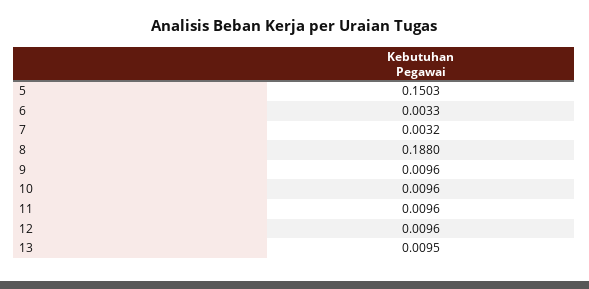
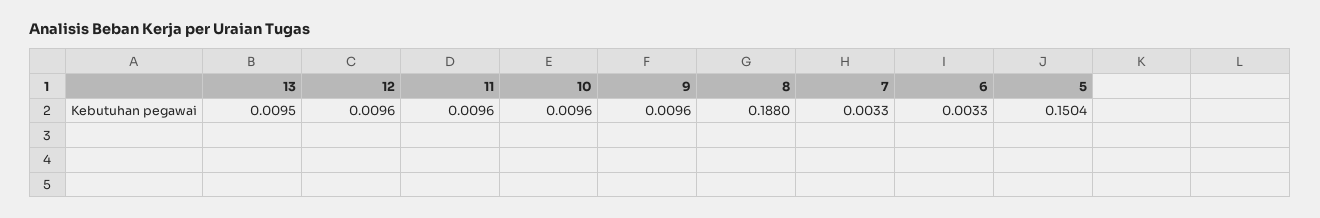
5: 0.1503 -> 0.1504
7: 0.0032 -> 0.0033

